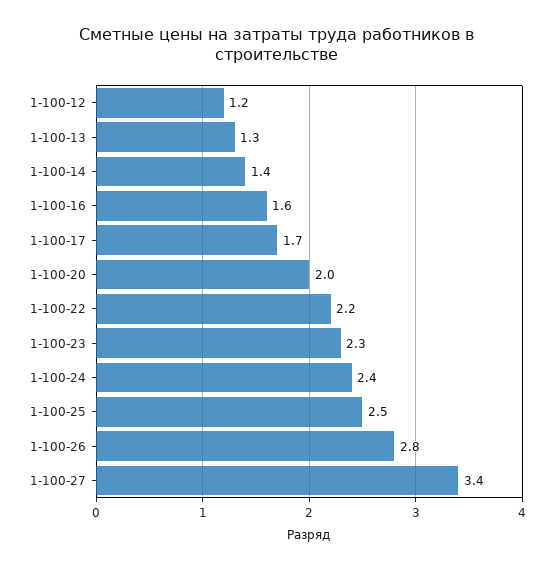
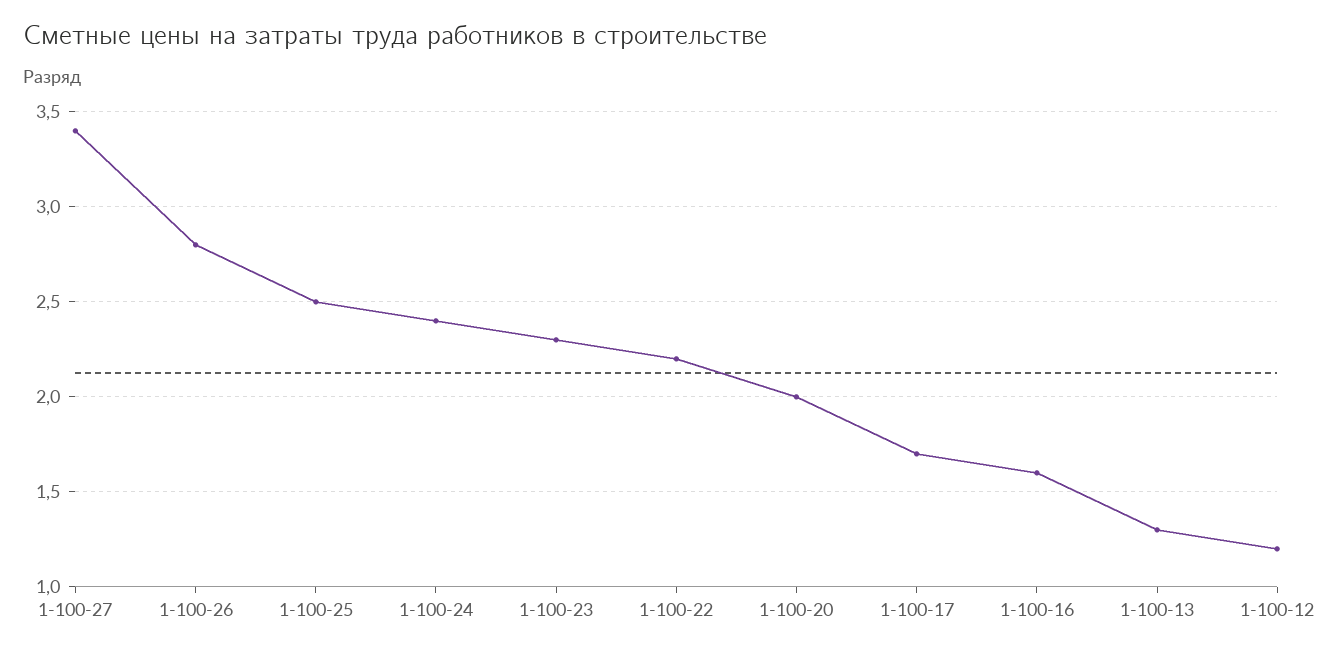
1-100-14: 1.4 -> none

